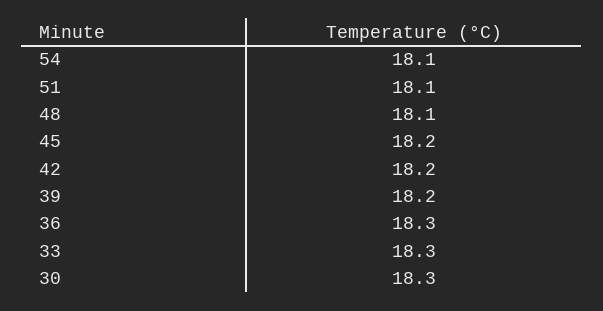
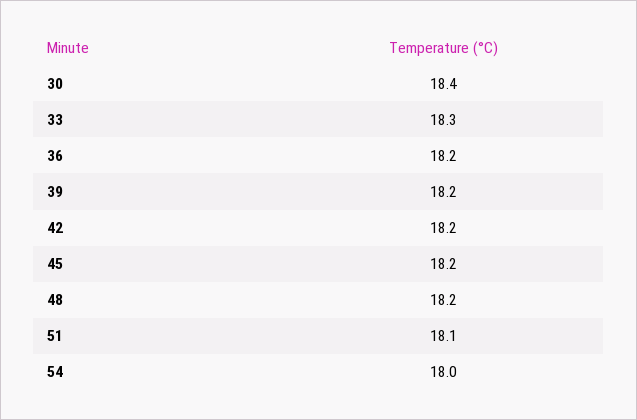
54: 18.1 -> 18
48: 18.1 -> 18.2
36: 18.3 -> 18.2
30: 18.3 -> 18.4

